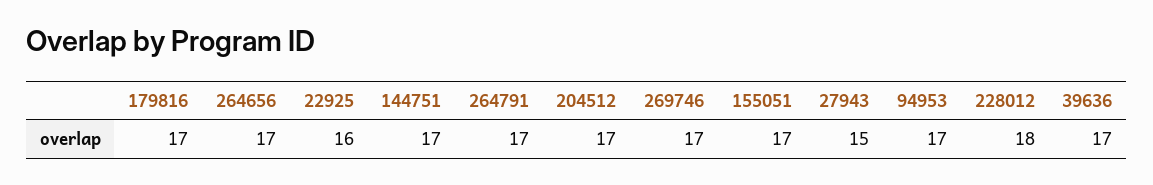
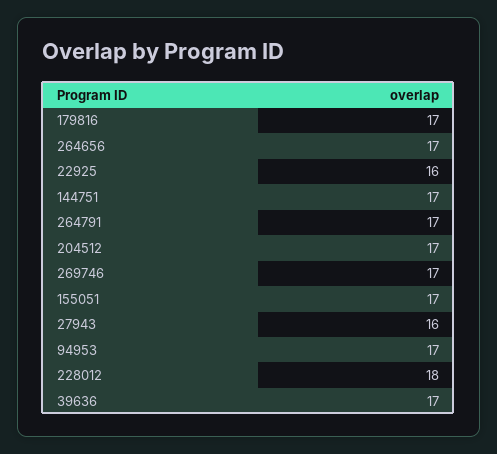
27943: 15 -> 16

